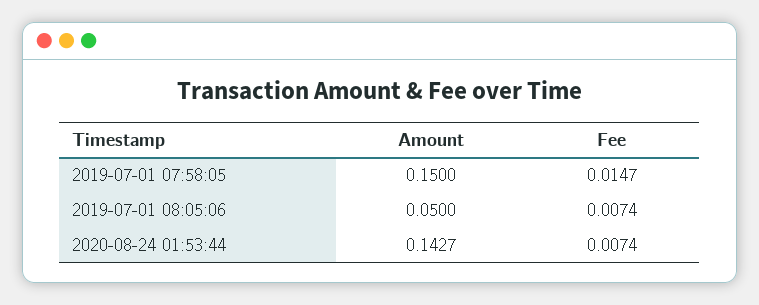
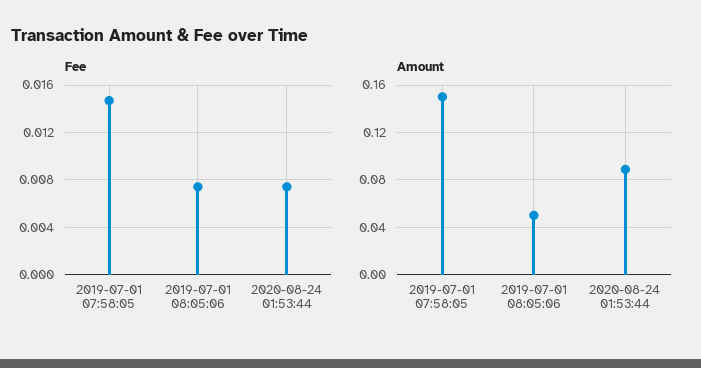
Amount, 2020-08-24 01:53:44: 0.1427 -> 0.09

